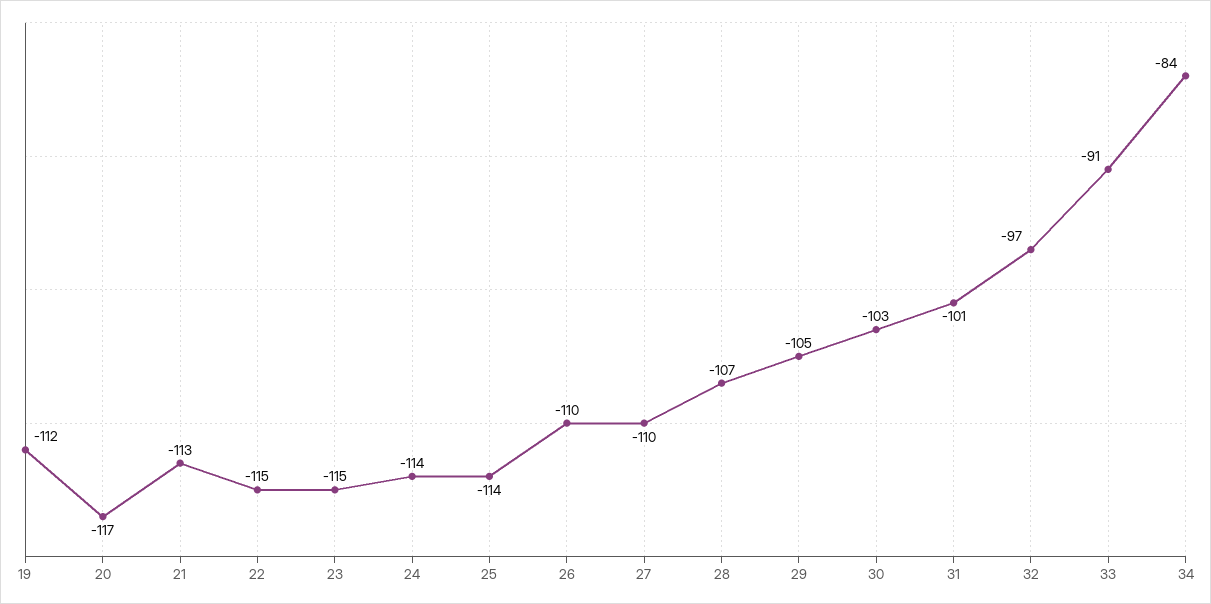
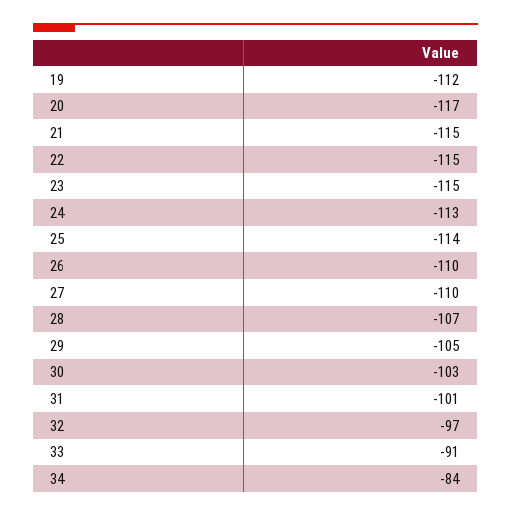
21: -113 -> -115
24: -114 -> -113

